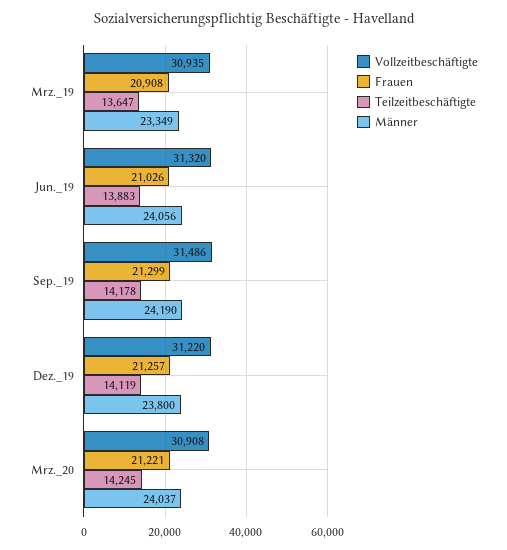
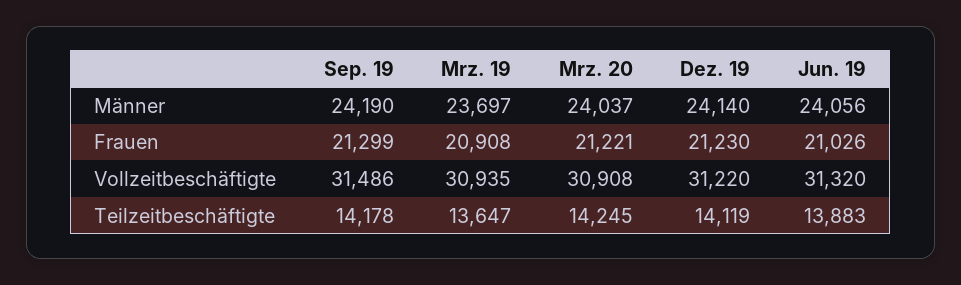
Männer, Mrz._19: 23349 -> 23697
Frauen, Dez._19: 21257 -> 21230
Männer, Dez._19: 23800 -> 24140

